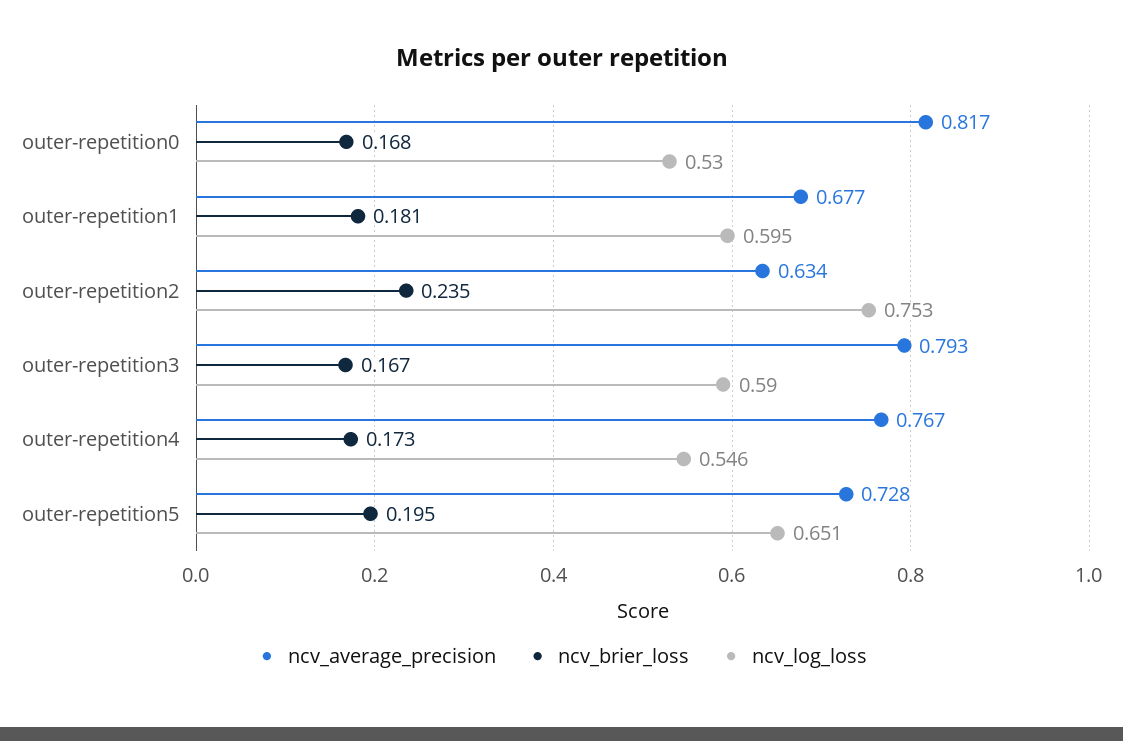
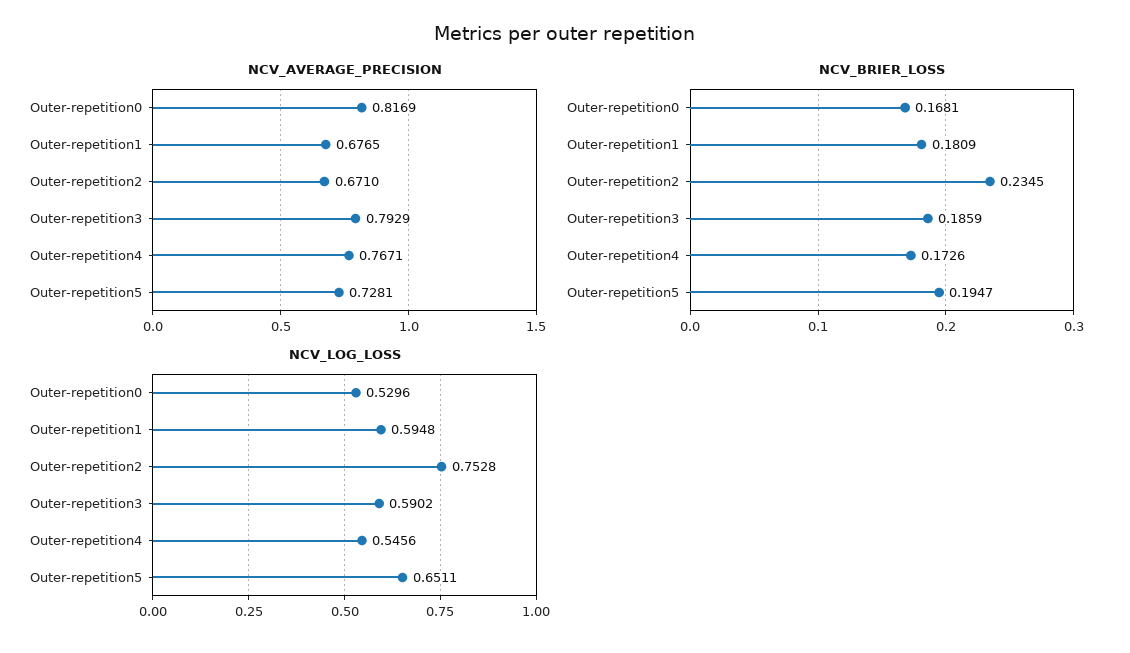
ncv_average_precision, outer-repetition2: 0.634 -> 0.671
ncv_brier_loss, outer-repetition3: 0.167 -> 0.1859

